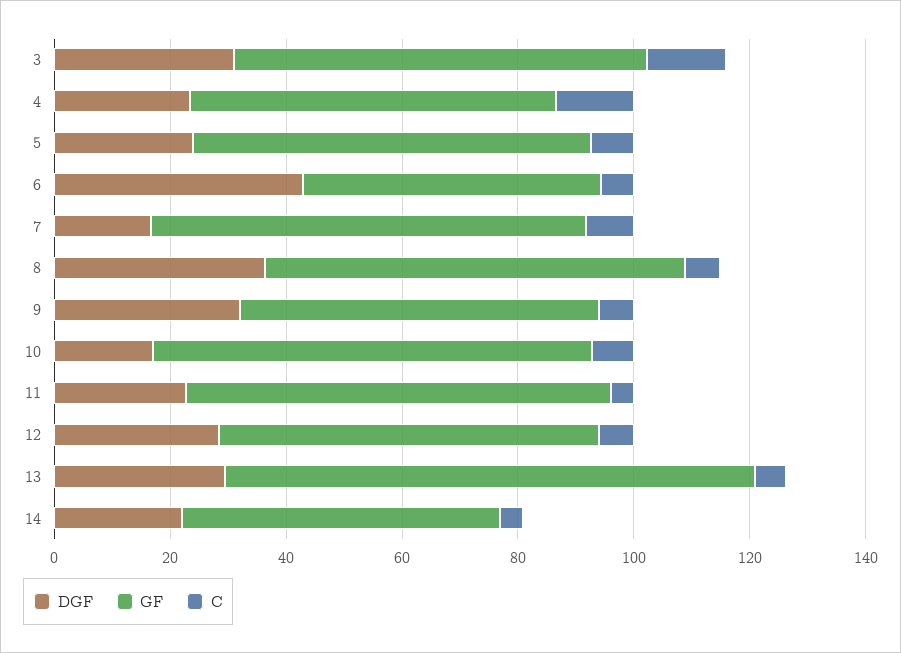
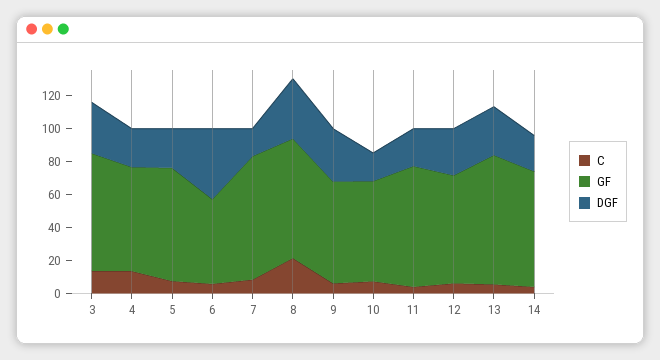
C, 8: 5 -> 20
GF, 10: 75 -> 60
GF, 13: 90 -> 80
GF, 14: 55 -> 70

